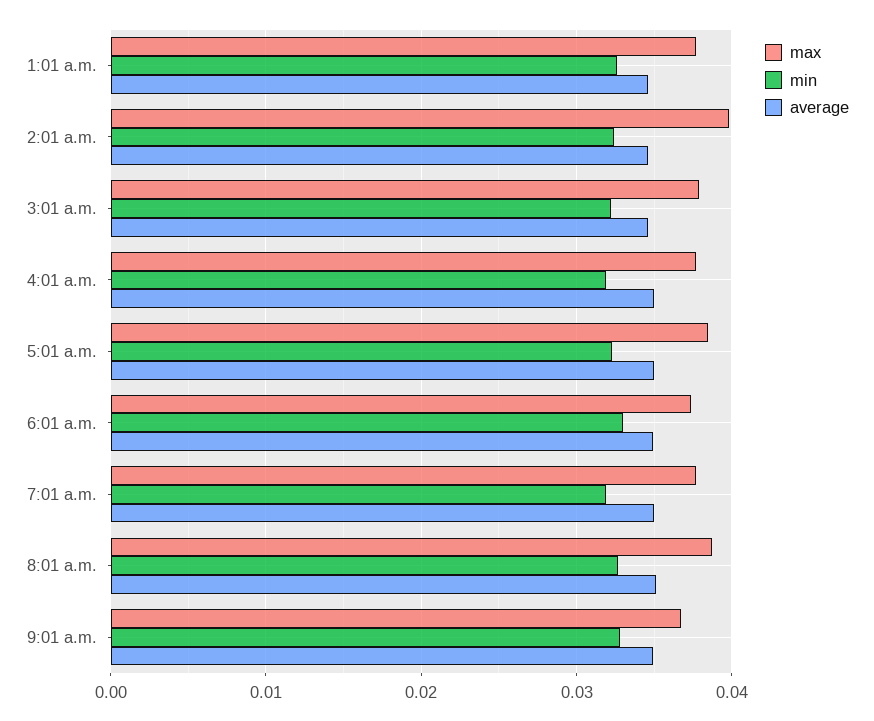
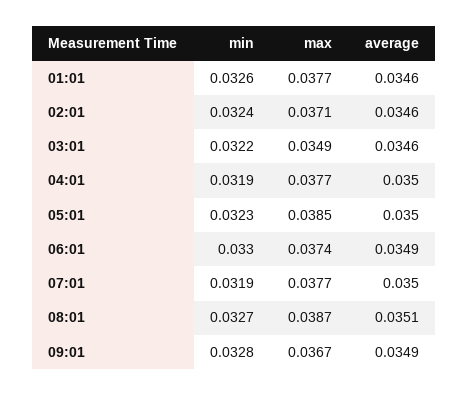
max, 2:01 a.m.: 0.04 -> 0.0371
max, 3:01 a.m.: 0.038 -> 0.0349

